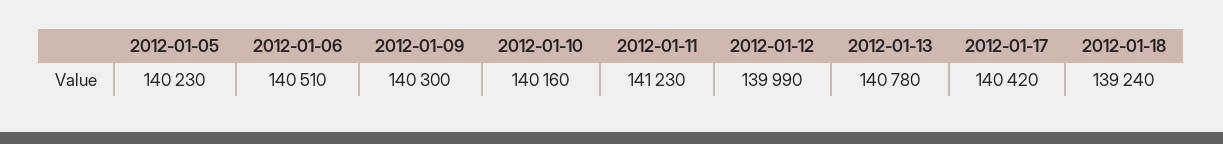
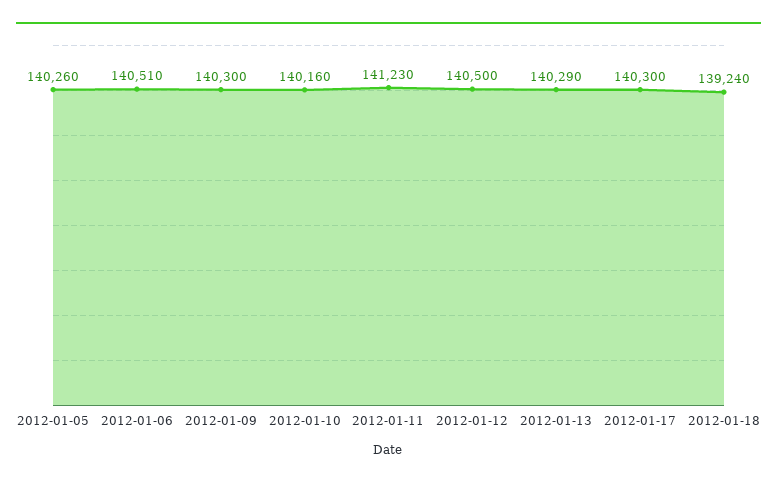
2012-01-05: 140230 -> 140260
2012-01-12: 139990 -> 140500
2012-01-13: 140780 -> 140290
2012-01-17: 140420 -> 140300

